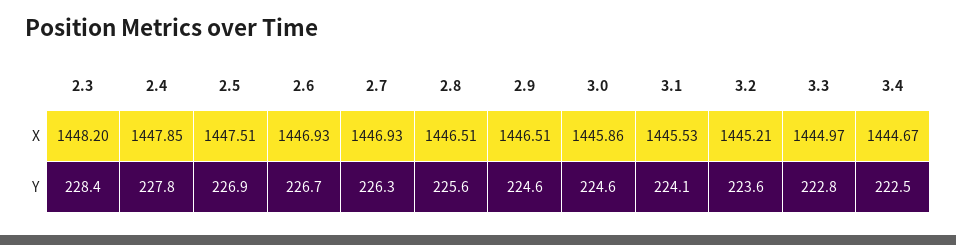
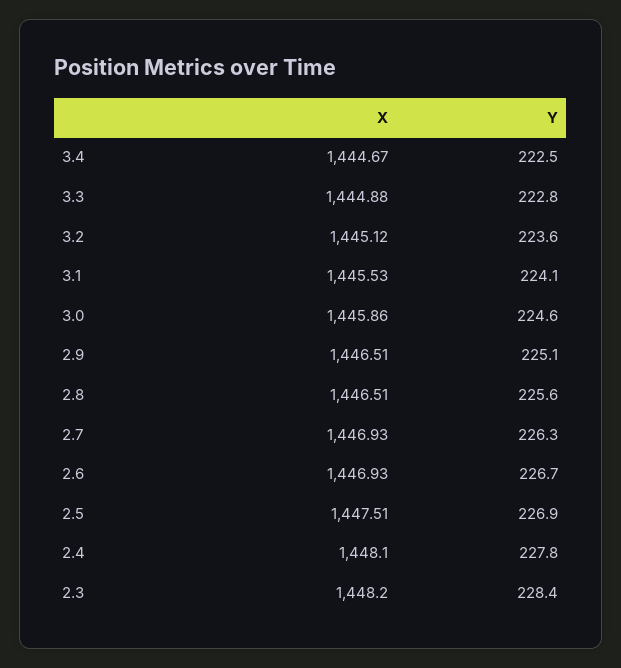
2.4, X: 1447.85 -> 1448.1
3.2, X: 1445.21 -> 1445.12
3.3, X: 1444.97 -> 1444.88
2.9, Y: 224.6 -> 225.1

